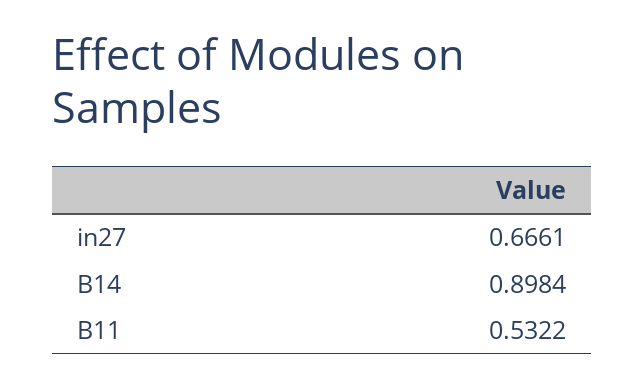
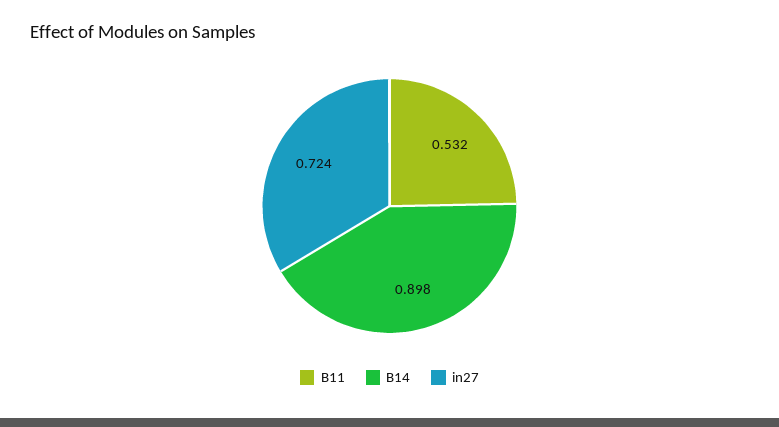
in27: 0.6661 -> 0.724

